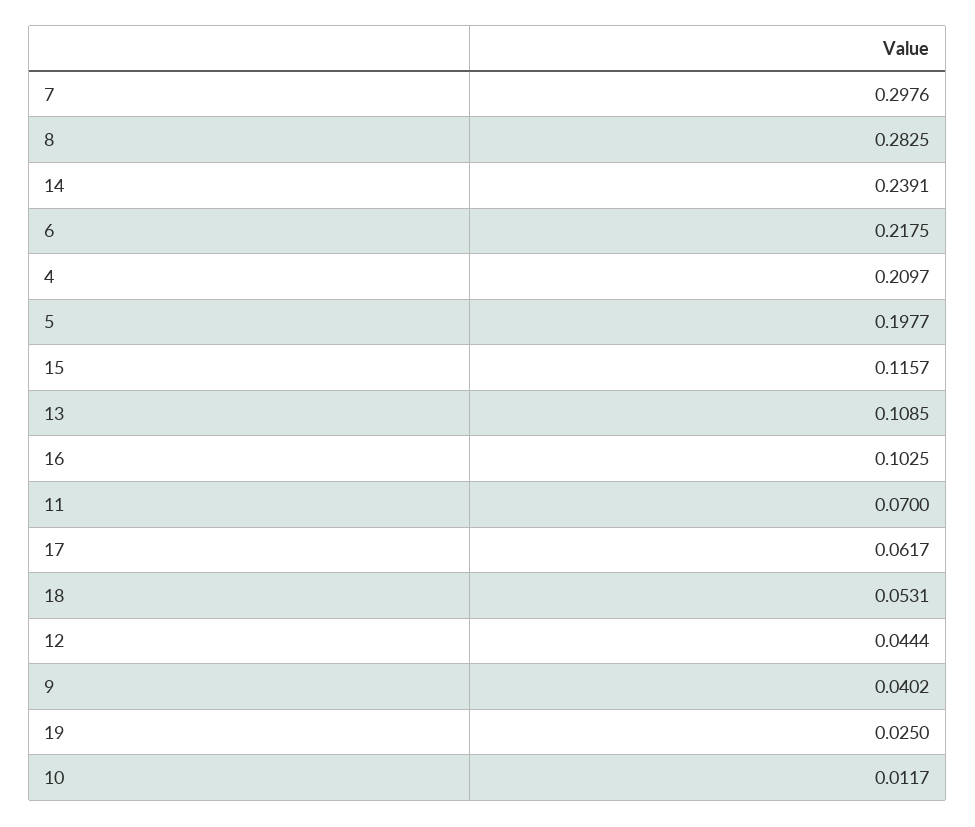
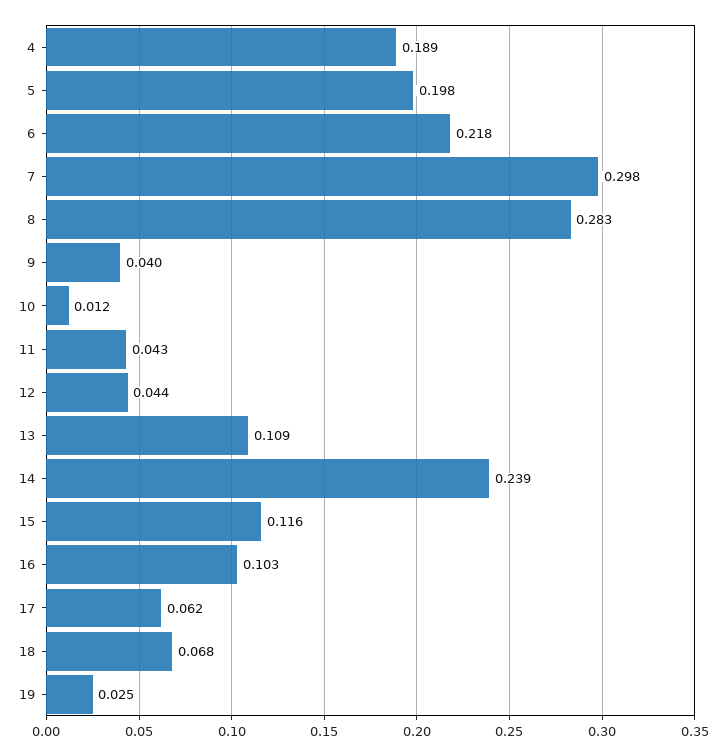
4: 0.2097 -> 0.189
11: 0.07 -> 0.043
18: 0.0531 -> 0.068

